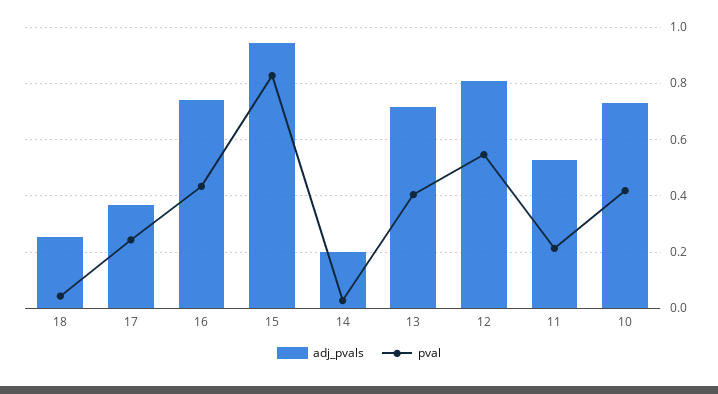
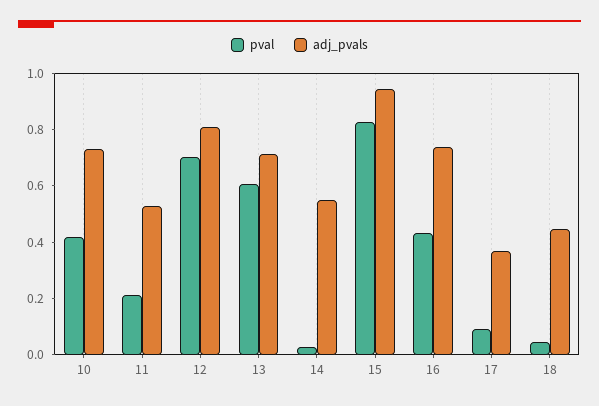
adj_pvals, 18: 0.25 -> 0.45
pval, 17: 0.25 -> 0.1
adj_pvals, 14: 0.2 -> 0.55
pval, 13: 0.4 -> 0.6
pval, 12: 0.55 -> 0.7

